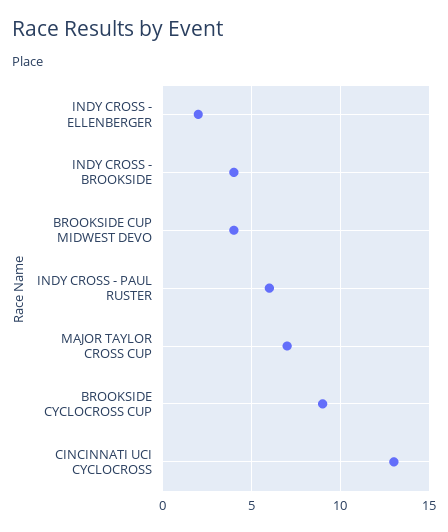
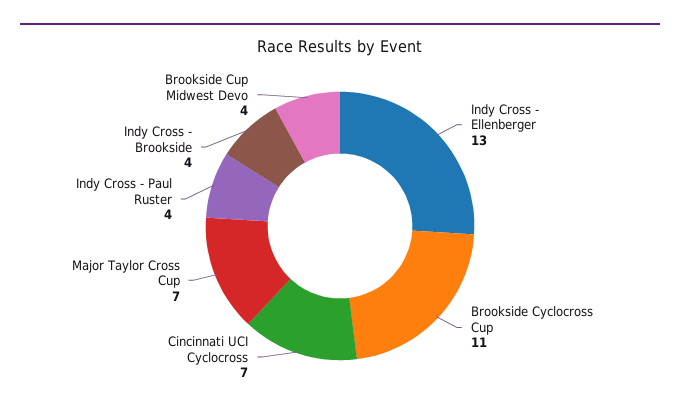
INDY CROSS - ELLENBERGER: 2 -> 13
INDY CROSS - PAUL RUSTER: 6 -> 4
BROOKSIDE CYCLOCROSS CUP: 9 -> 11
CINCINNATI UCI CYCLOCROSS: 13 -> 7

